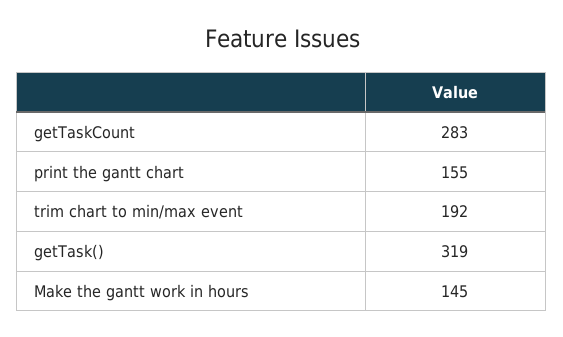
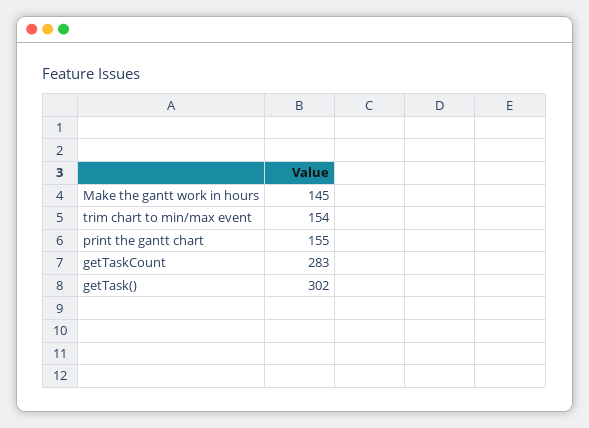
trim chart to min/max event: 192 -> 154
getTask(): 319 -> 302

